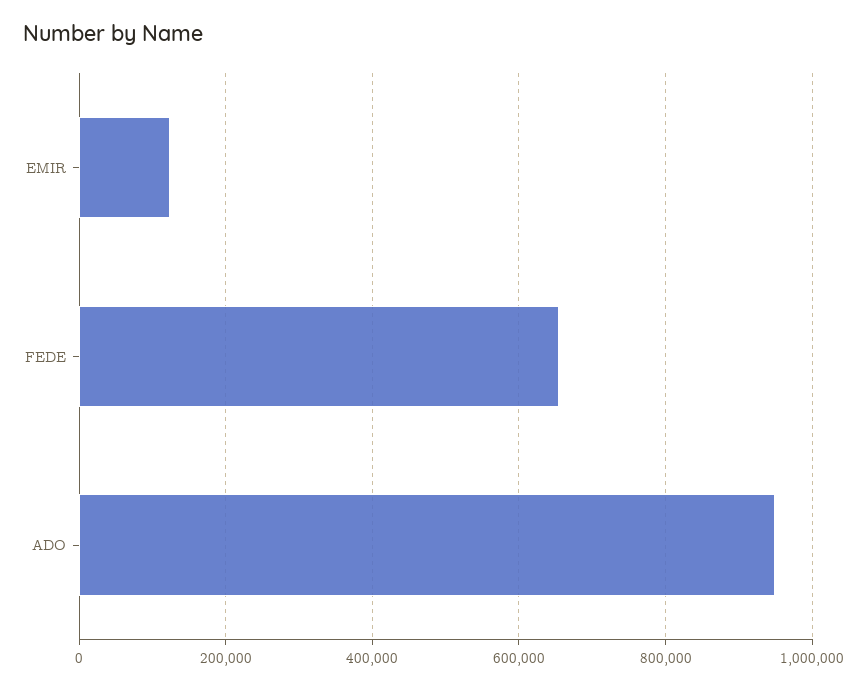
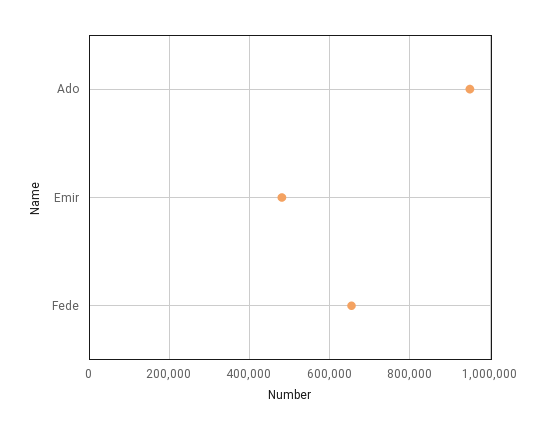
EMIR: 120000 -> 480000

